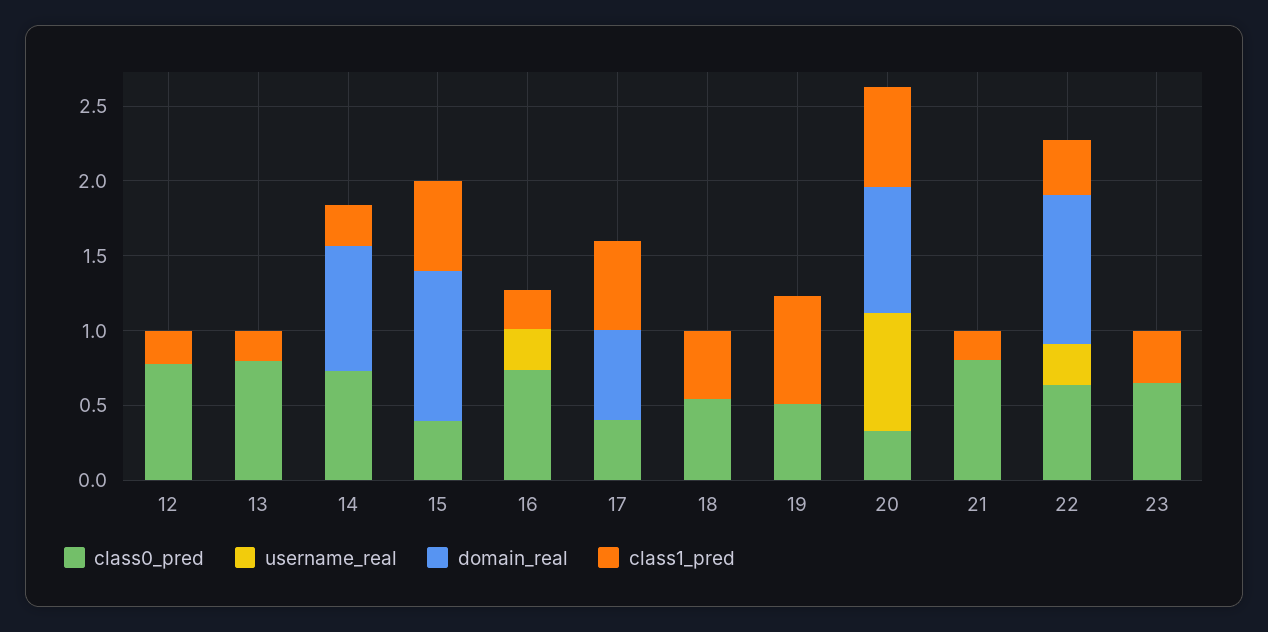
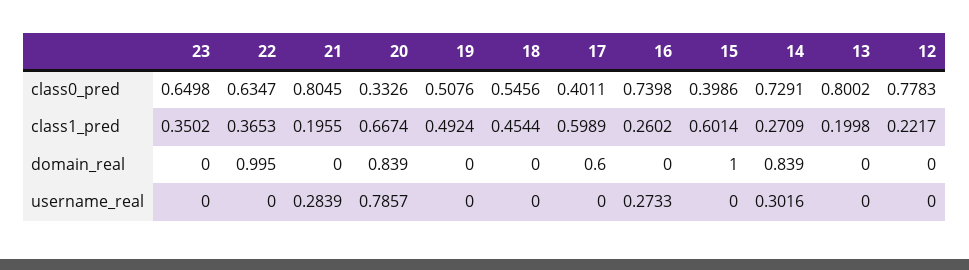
username_real, 14: 0 -> 0.3016
class1_pred, 19: 0.7 -> 0.4924
username_real, 21: 0 -> 0.2839
username_real, 22: 0.3 -> 0

